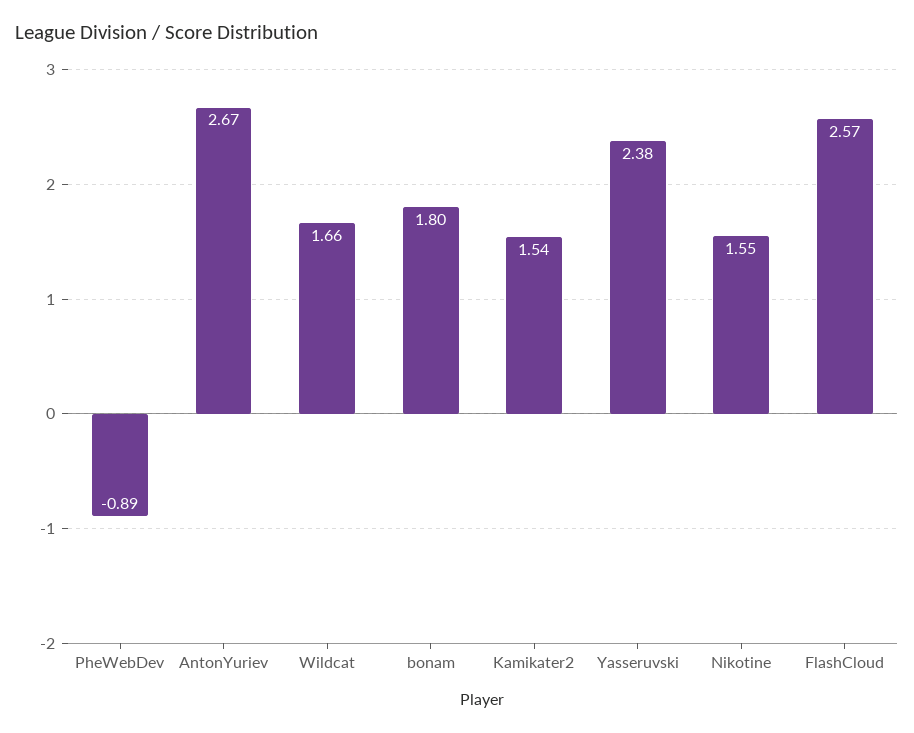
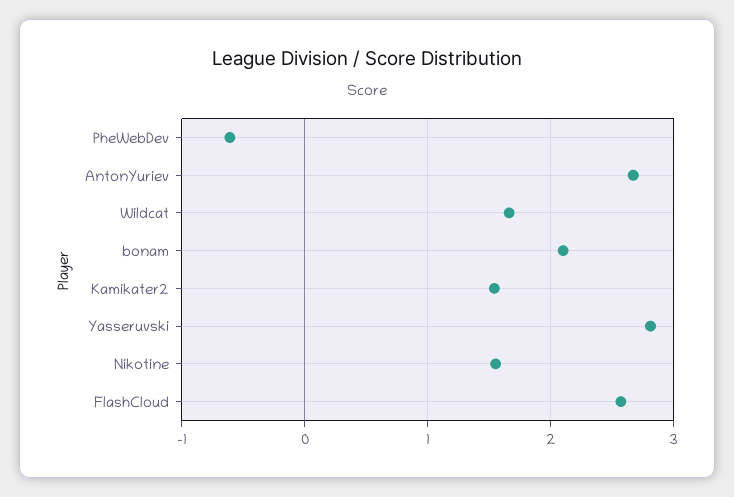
PheWebDev: -0.89 -> -0.6
bonam: 1.8 -> 2.1
Yasseruvski: 2.38 -> 2.8

